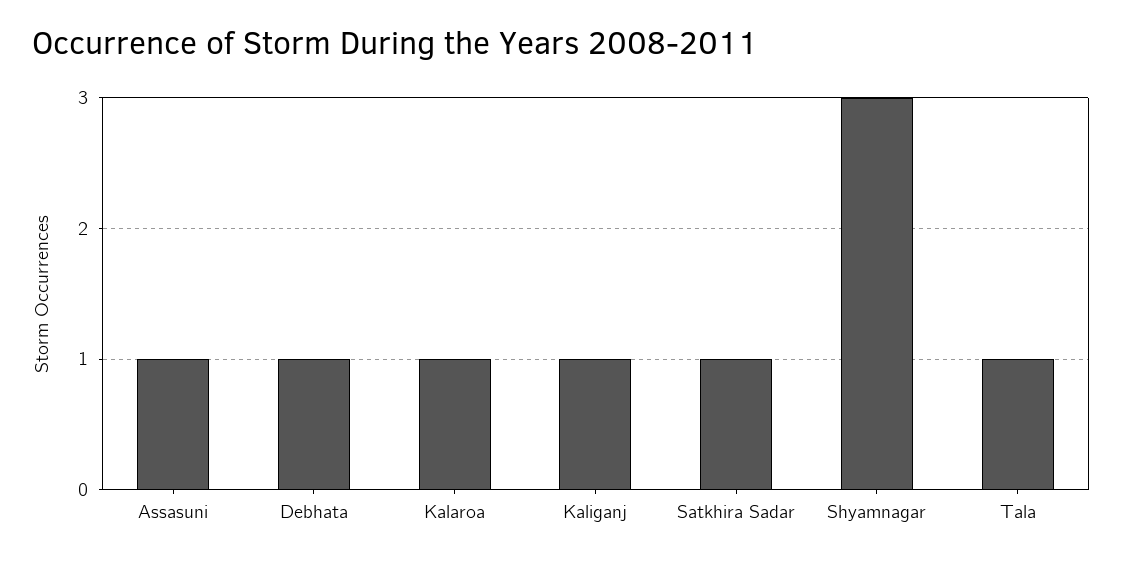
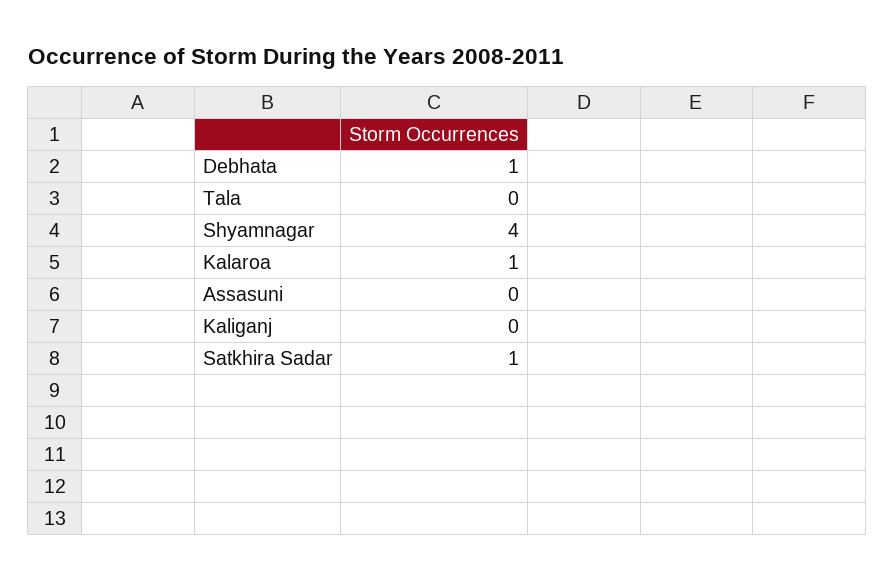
Assasuni: 1 -> 0
Kaliganj: 1 -> 0
Shyamnagar: 3 -> 4
Tala: 1 -> 0

